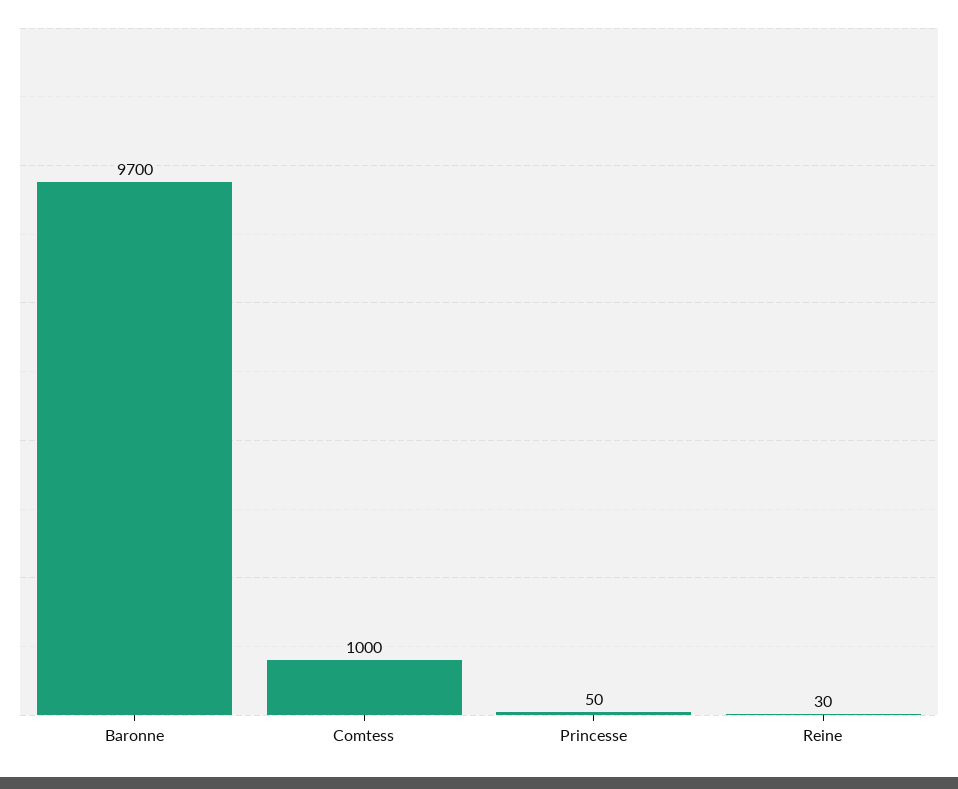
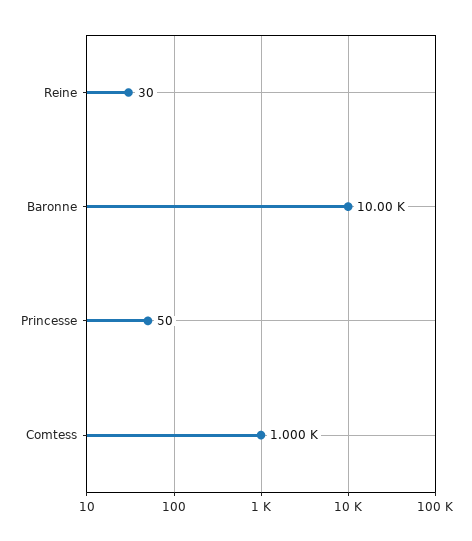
Baronne: 9700 -> 10000

